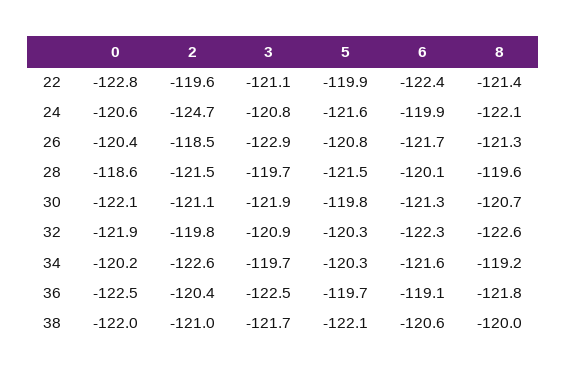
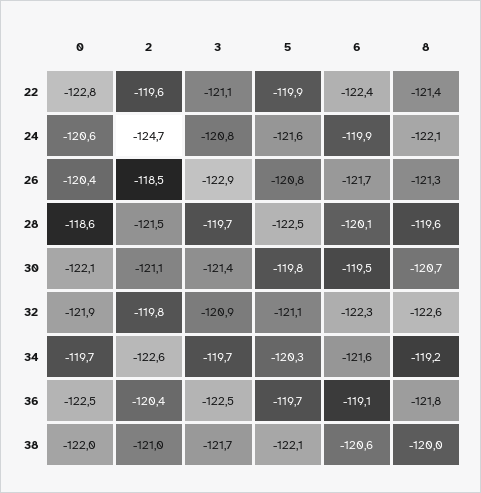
5, 28: -121.5 -> -122.5
3, 30: -121.9 -> -121.4
6, 30: -121.3 -> -119.5
5, 32: -120.3 -> -121.1
0, 34: -120.2 -> -119.7

